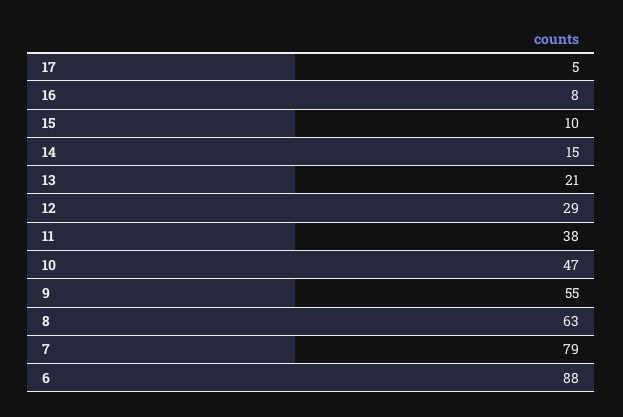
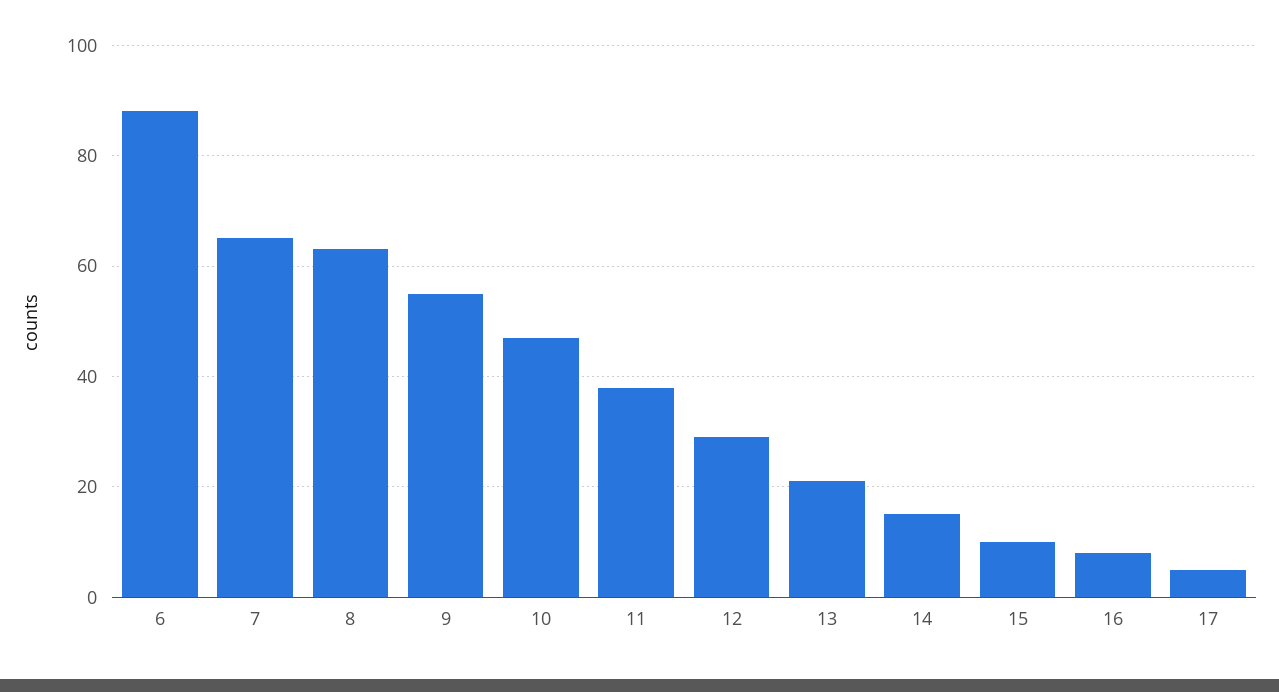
7: 79 -> 65

